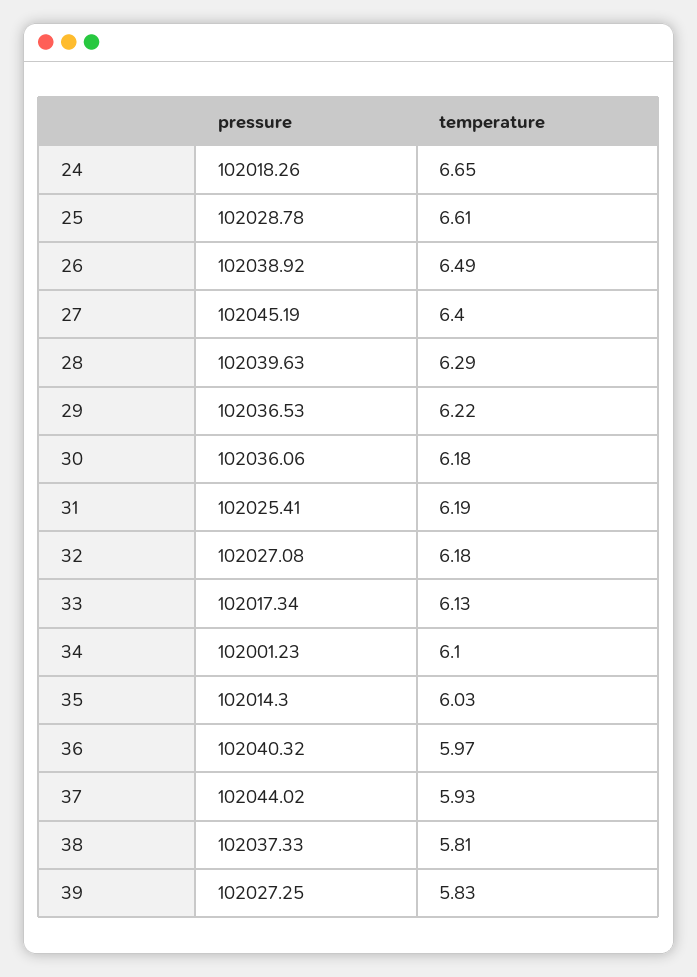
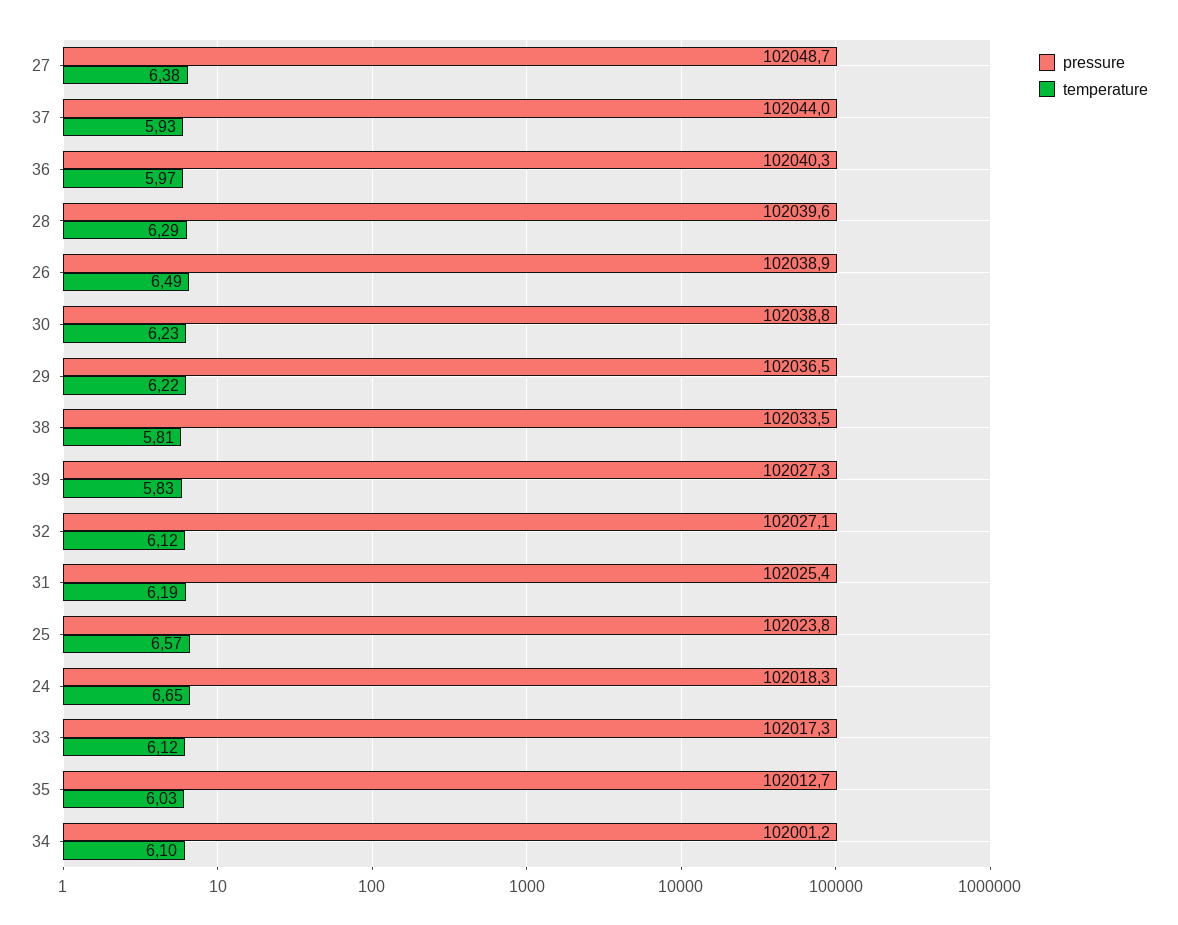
pressure, 25: 102028.78 -> 102023.8
temperature, 25: 6.61 -> 6.57
pressure, 27: 102045.19 -> 102048.7
temperature, 27: 6.4 -> 6.38
pressure, 30: 102036.06 -> 102038.8
temperature, 30: 6.18 -> 6.23
temperature, 32: 6.18 -> 6.12
temperature, 33: 6.13 -> 6.12
pressure, 35: 102014.3 -> 102012.7
pressure, 38: 102037.33 -> 102033.5

